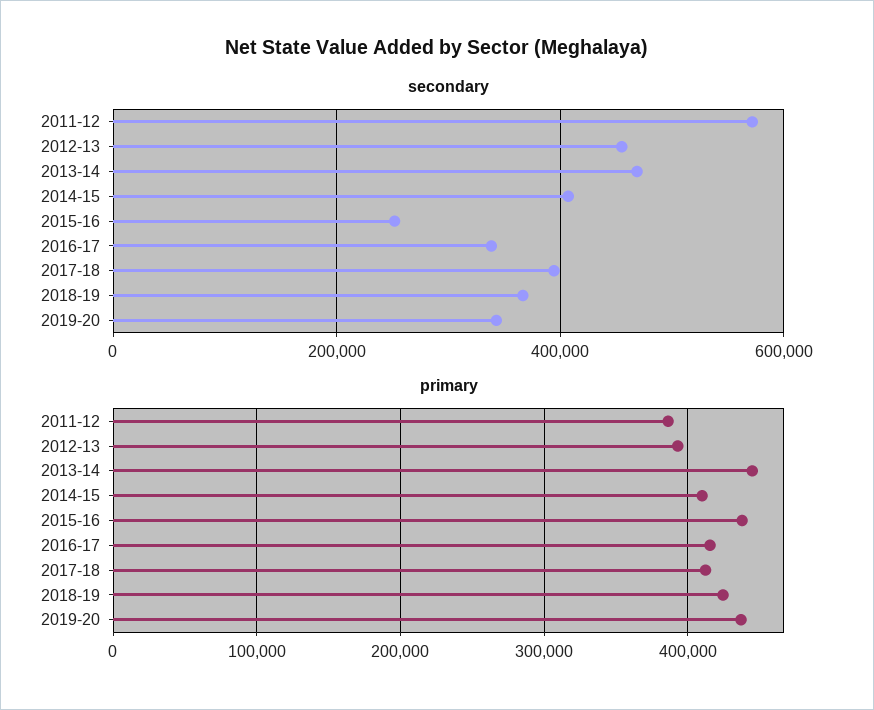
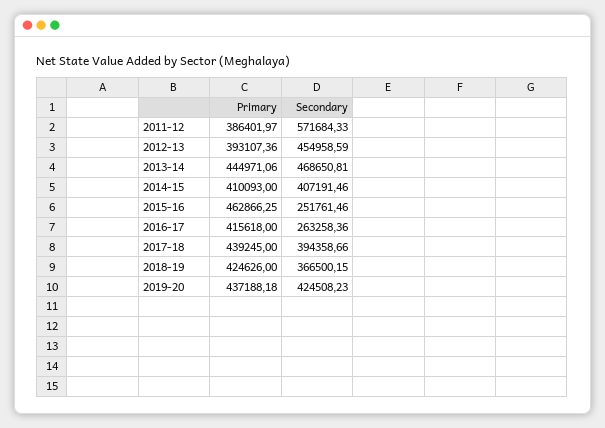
secondary, 2016-17: 340000 -> 263258.36
secondary, 2019-20: 340000 -> 424508.23
primary, 2015-16: 440000 -> 462866.25
primary, 2017-18: 410000 -> 439245

